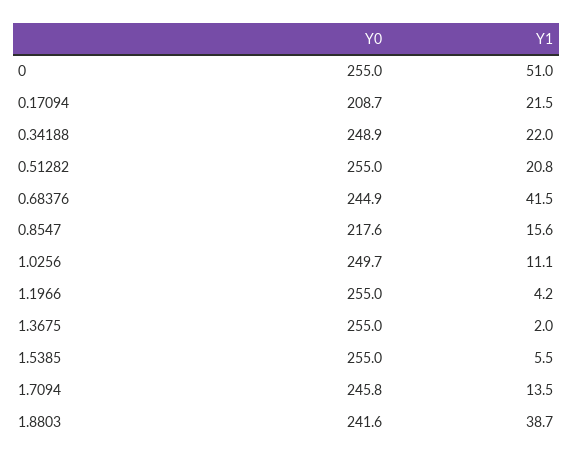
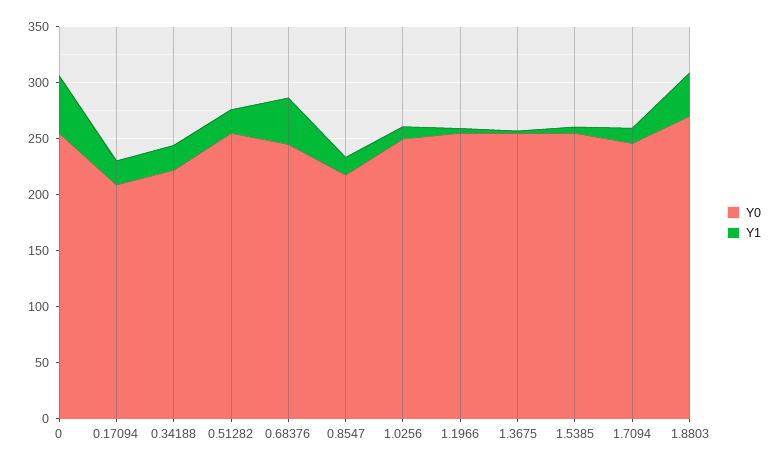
Y0, 0.34188: 248.9 -> 220
Y0, 1.8803: 241.6 -> 270

